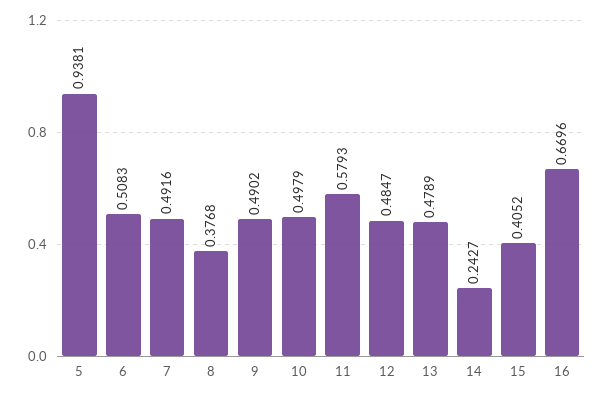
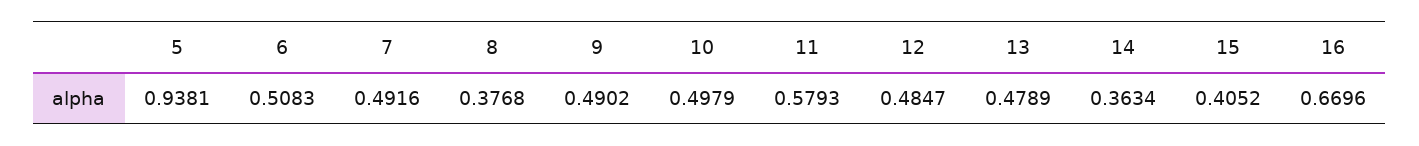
14: 0.2427 -> 0.3634

